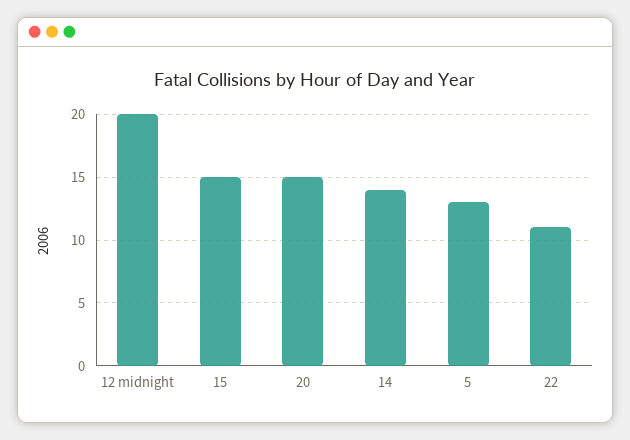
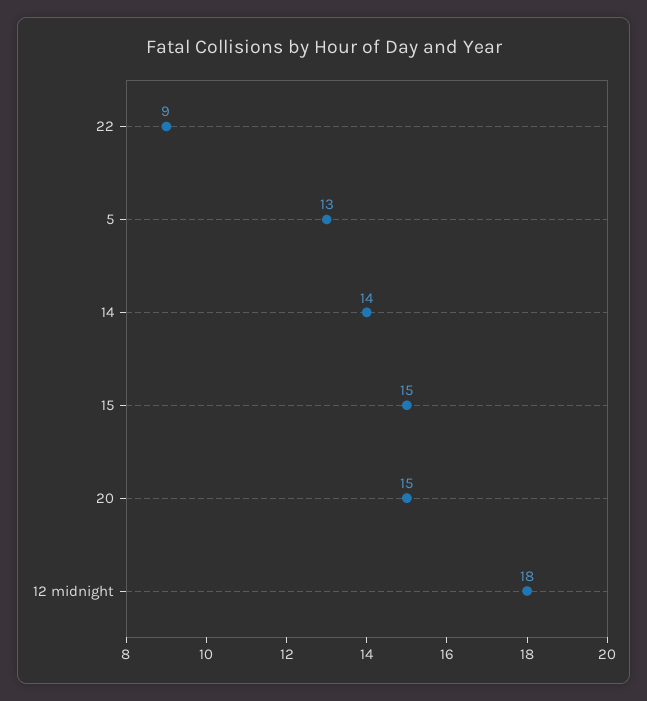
12 midnight: 20 -> 18
22: 11 -> 9

